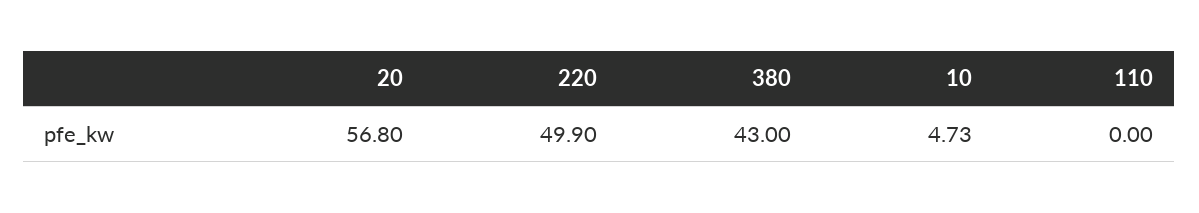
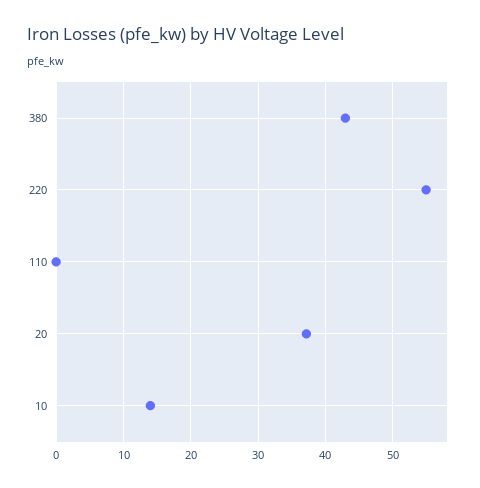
20: 56.8 -> 37
220: 49.9 -> 55
10: 4.73 -> 14

